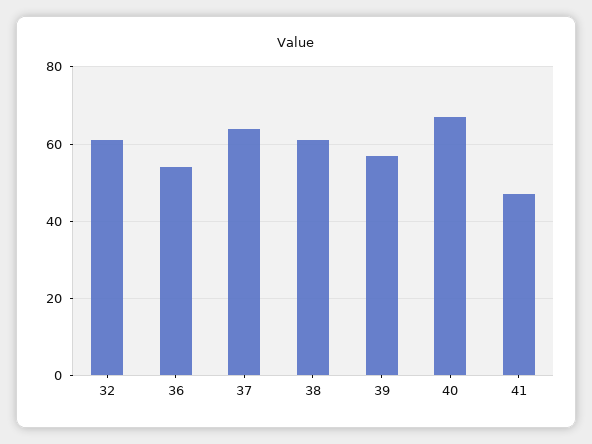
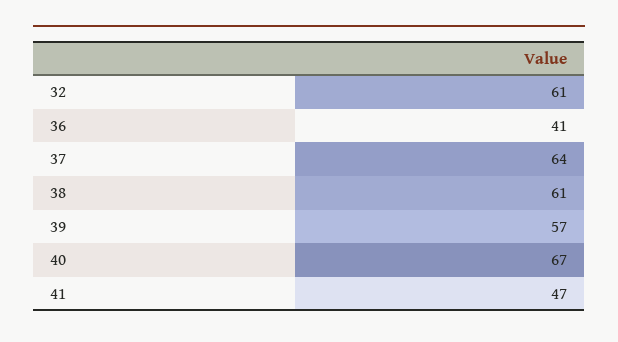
36: 55 -> 41

